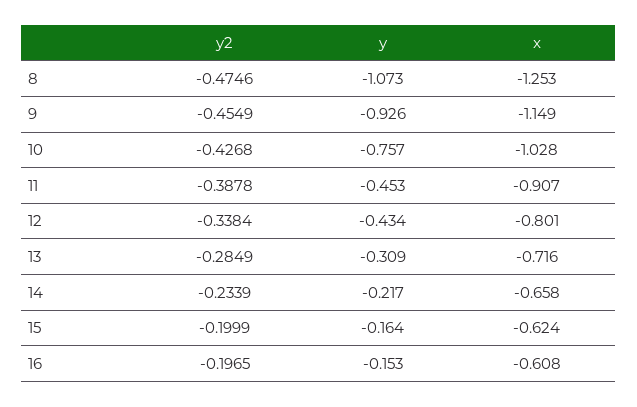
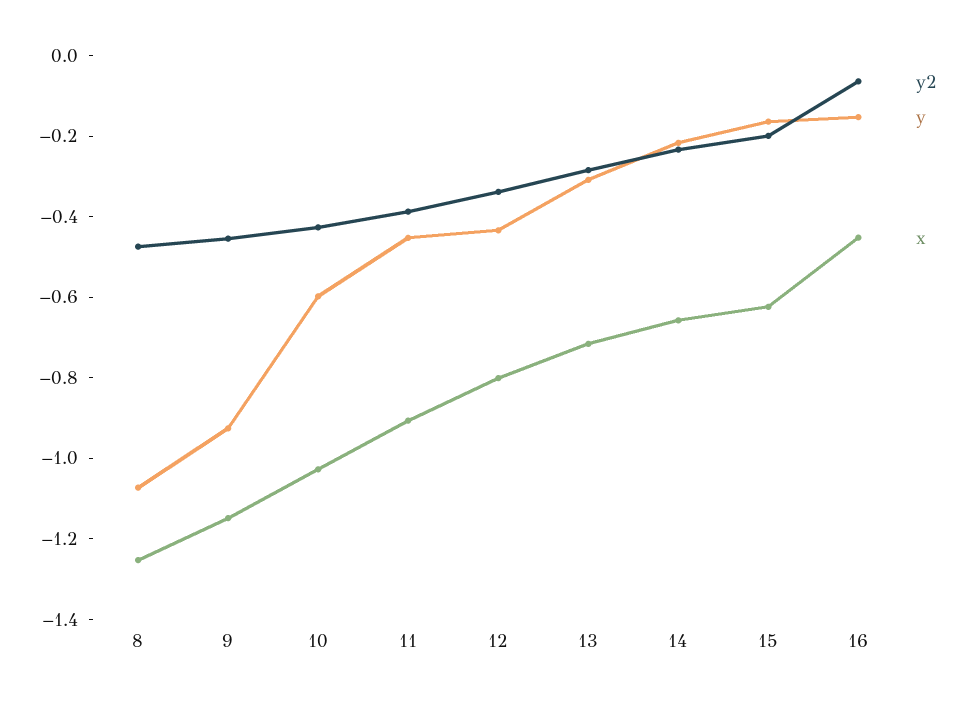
y, 10: -0.757 -> -0.6
y2, 16: -0.1965 -> -0.05
x, 16: -0.608 -> -0.45

